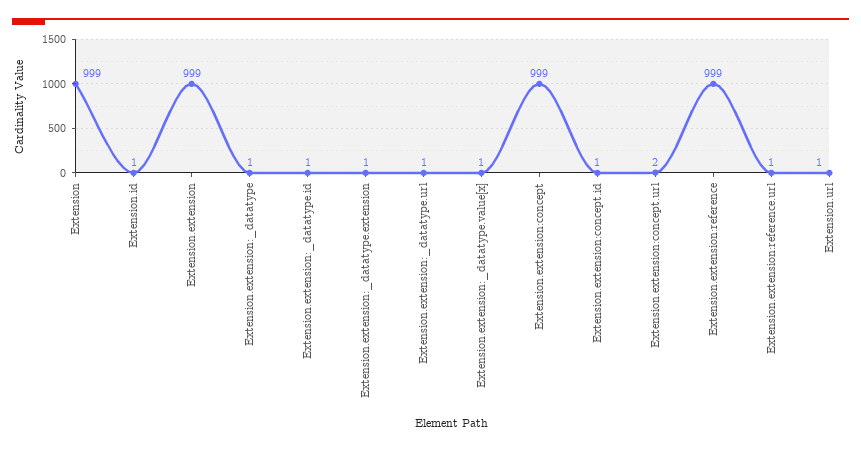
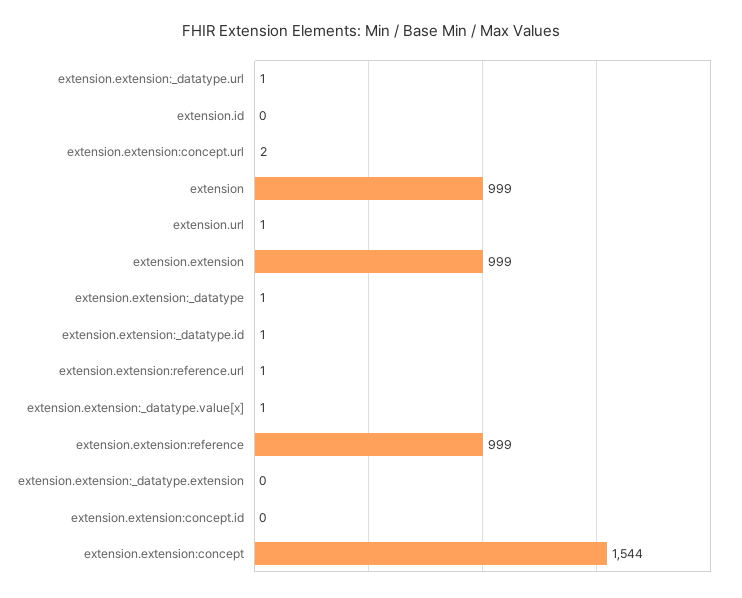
Extension.id: 1 -> 0
Extension.extension:_datatype.extension: 1 -> 0
Extension.extension:concept: 999 -> 1544
Extension.extension:concept.id: 1 -> 0

